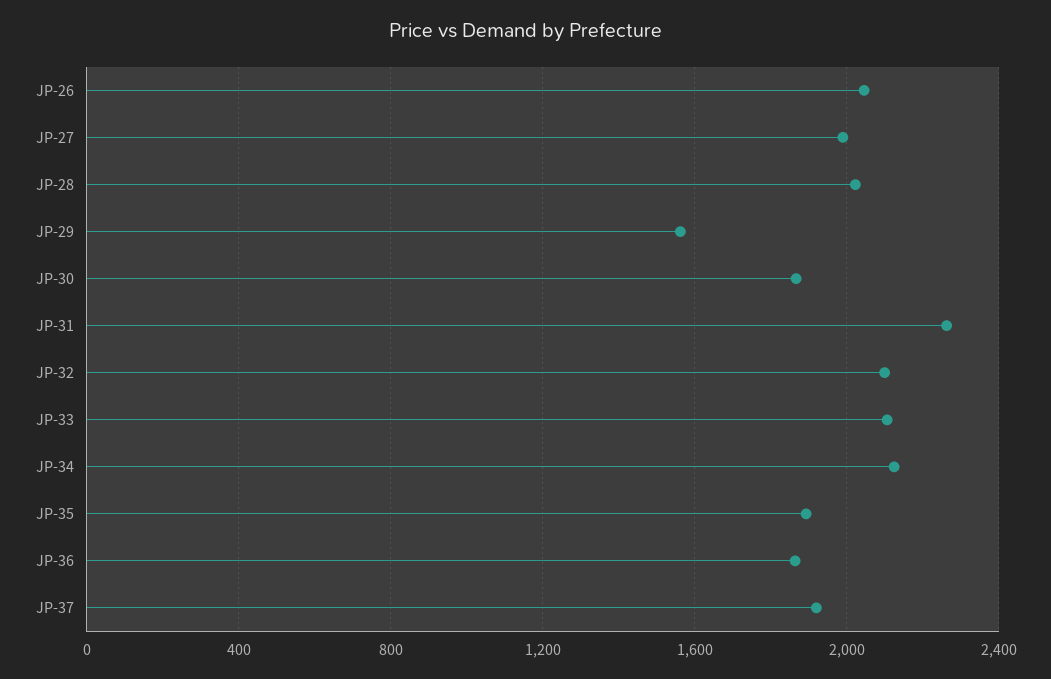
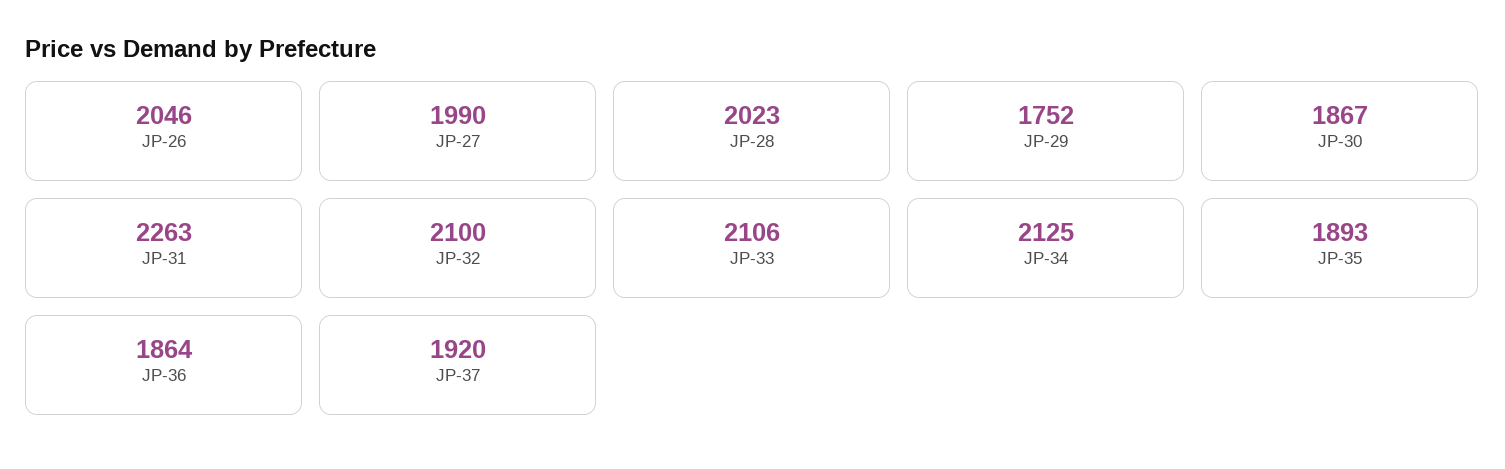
JP-29: 1550 -> 1752

